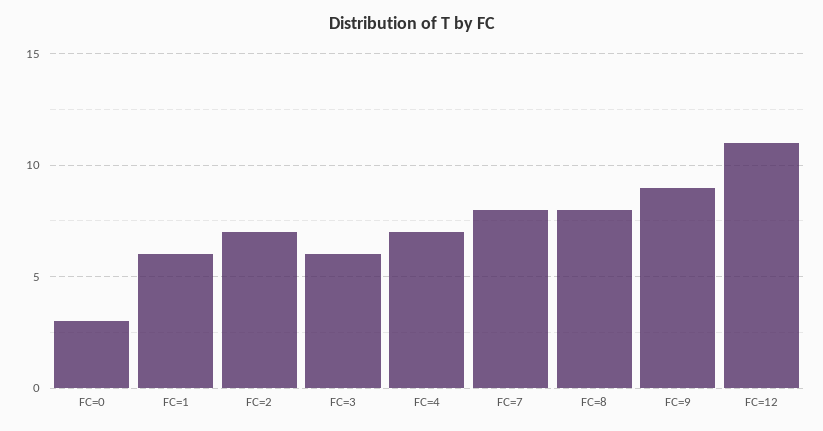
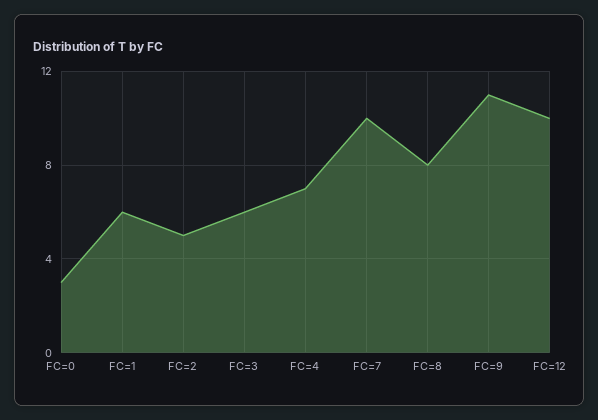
FC=2: 7 -> 5
FC=7: 8 -> 10
FC=9: 9 -> 11
FC=12: 11 -> 10

